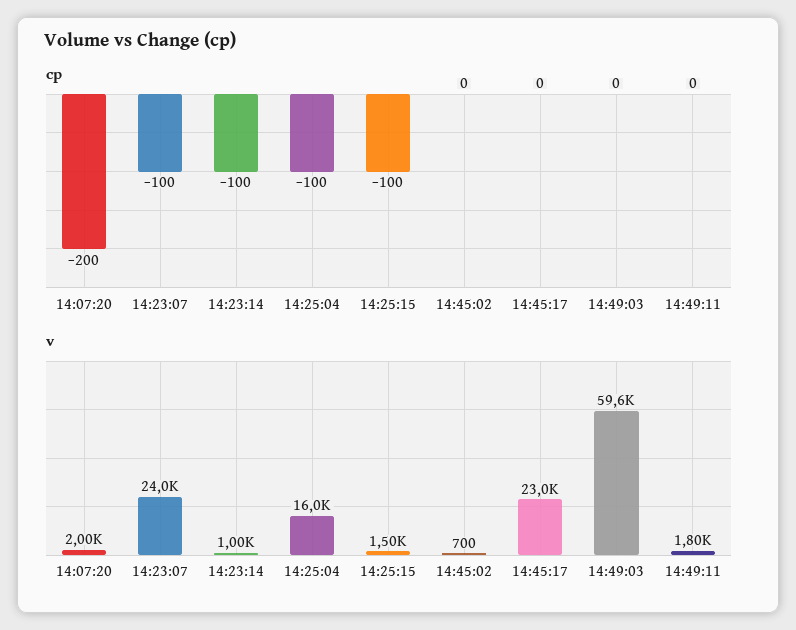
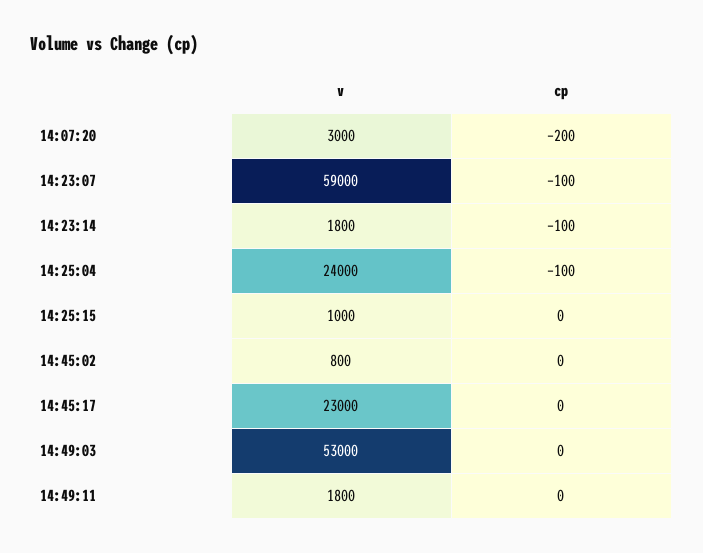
cp, 14:25:15: -100 -> 0
v, 14:07:20: 2000 -> 3000
v, 14:23:07: 24000 -> 59000
v, 14:23:14: 1000 -> 1800
v, 14:25:04: 16000 -> 24000
v, 14:25:15: 1500 -> 1000
v, 14:45:02: 700 -> 800
v, 14:49:03: 59600 -> 53000

